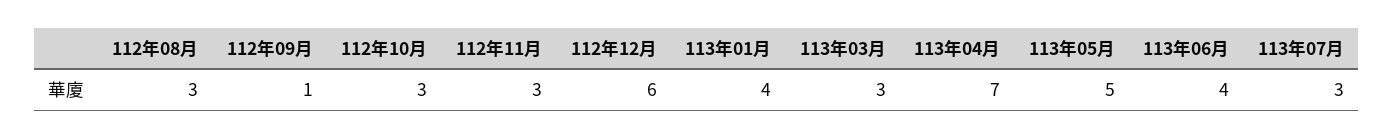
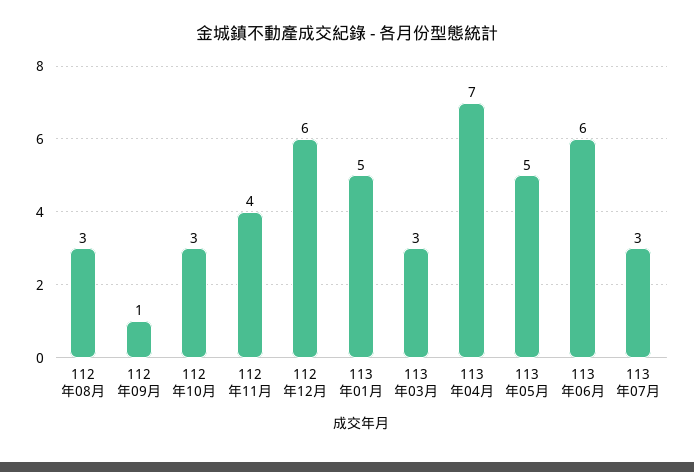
112年11月: 3 -> 4
113年01月: 4 -> 5
113年06月: 4 -> 6

